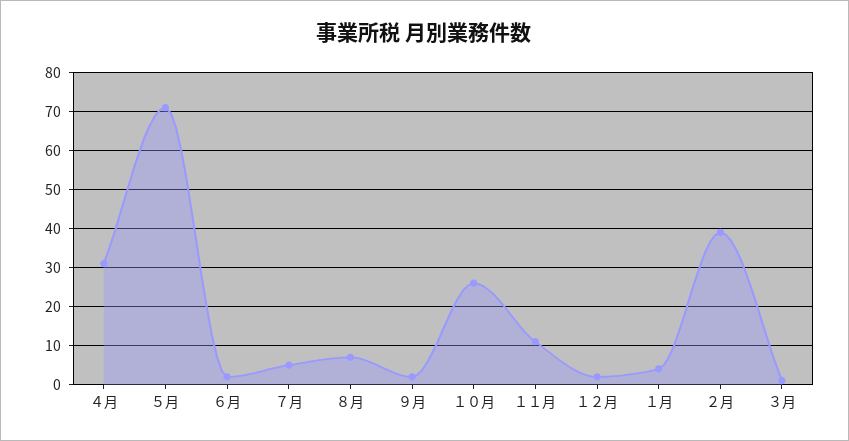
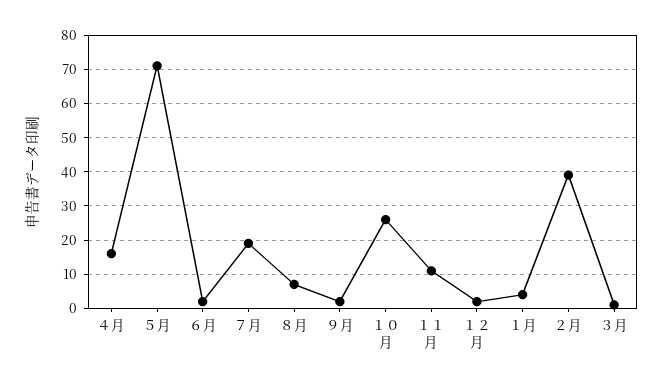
４月: 30 -> 15
７月: 5 -> 20

